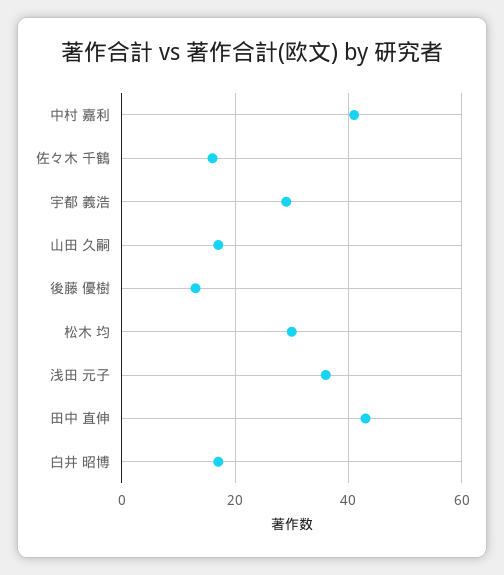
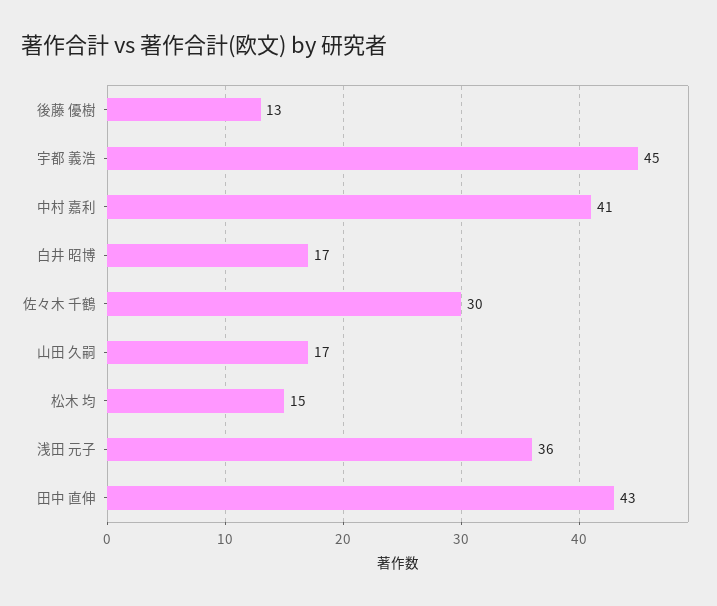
佐々木 千鶴: 15 -> 30
宇都 義浩: 30 -> 45
松木 均: 30 -> 15

